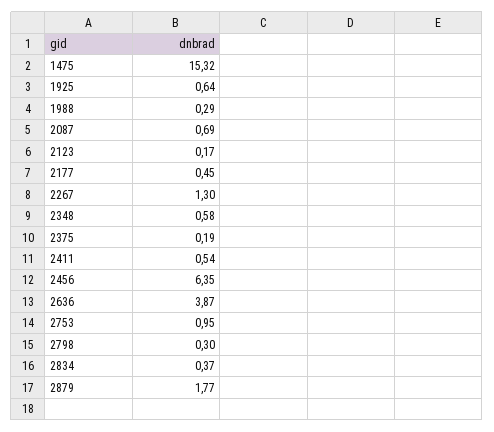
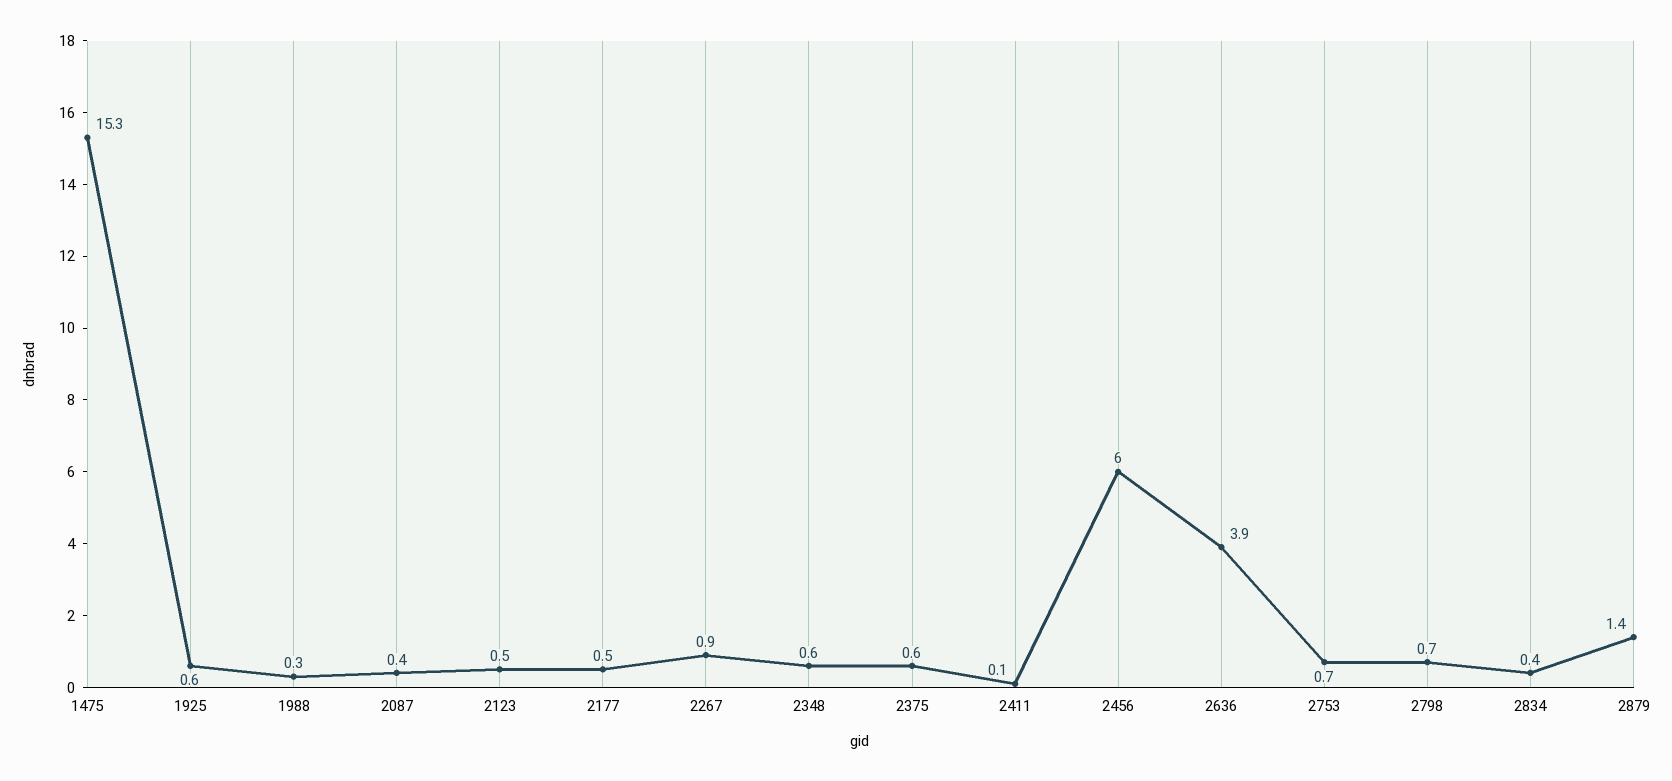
2087: 0.69 -> 0.4
2123: 0.17 -> 0.5
2267: 1.3 -> 0.9
2375: 0.19 -> 0.6
2411: 0.54 -> 0.1
2456: 6.35 -> 6
2753: 0.95 -> 0.7
2798: 0.3 -> 0.7
2879: 1.77 -> 1.4

